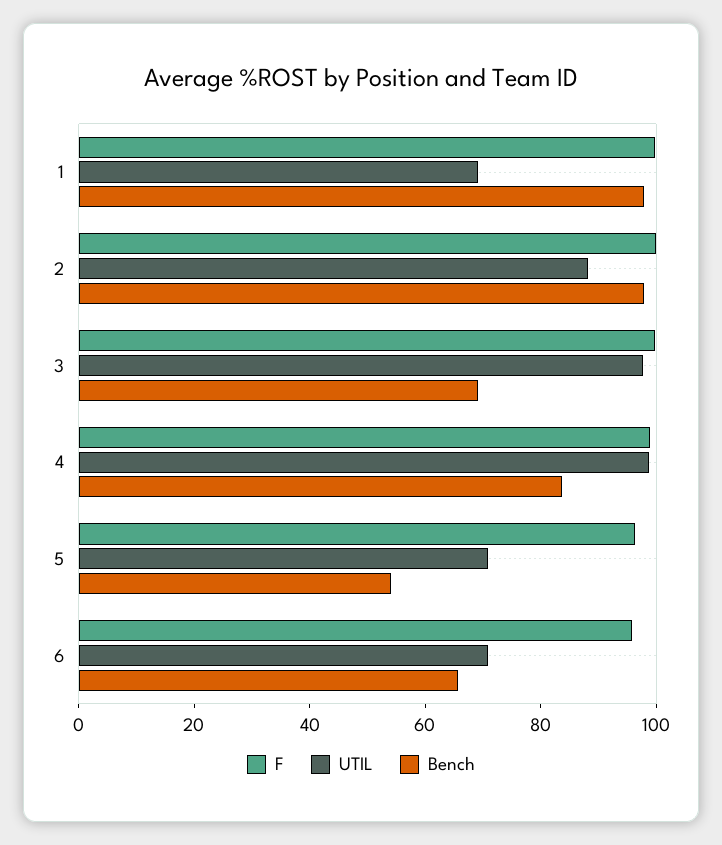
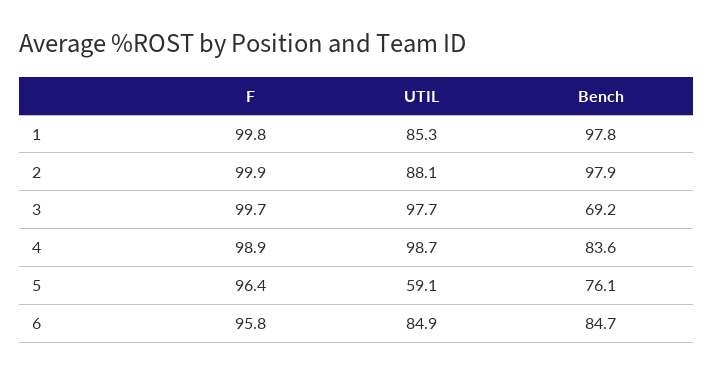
UTIL, 1: 70 -> 85.3
UTIL, 5: 70 -> 59.1
Bench, 5: 55 -> 76.1
UTIL, 6: 70 -> 84.9
Bench, 6: 65 -> 84.7

